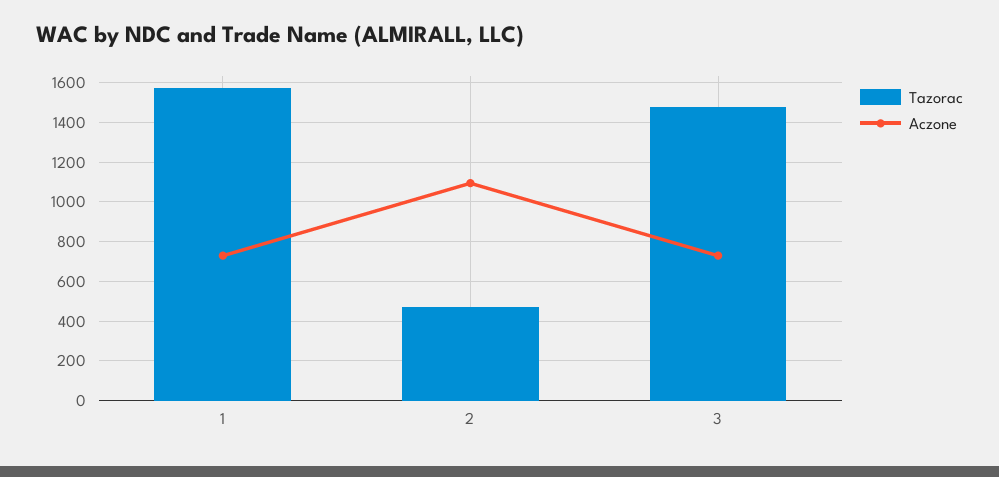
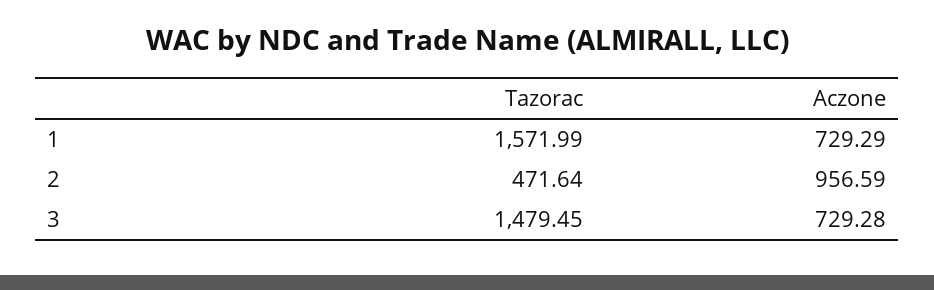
Aczone, 2: 1100 -> 956.59

